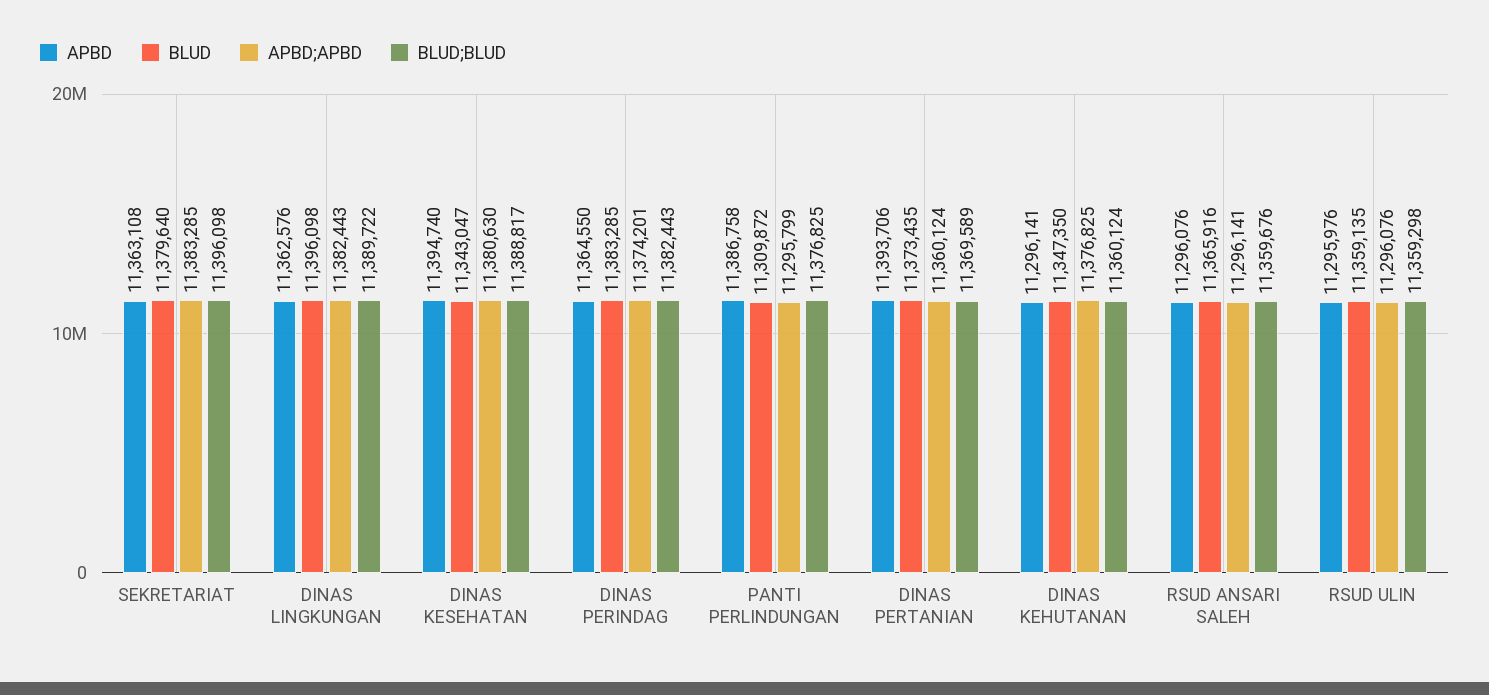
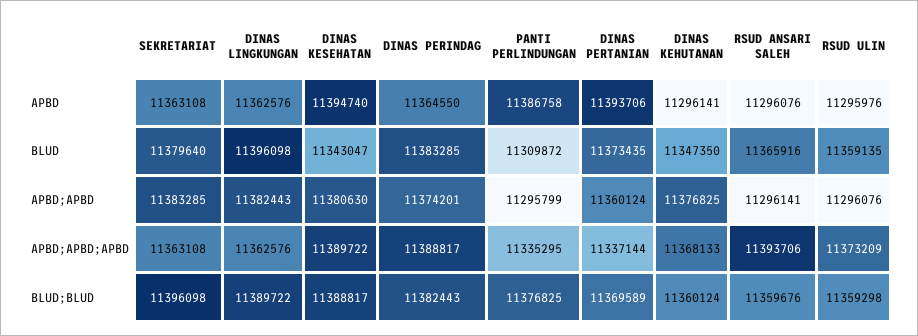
APBD;APBD;APBD, SEKRETARIAT: none -> 11363108
APBD;APBD;APBD, DINAS LINGKUNGAN: none -> 11362576
APBD;APBD;APBD, DINAS KESEHATAN: none -> 11389722
APBD;APBD;APBD, DINAS PERINDAG: none -> 11388817
APBD;APBD;APBD, PANTI PERLINDUNGAN: none -> 11335295
APBD;APBD;APBD, DINAS PERTANIAN: none -> 11337144
APBD;APBD;APBD, DINAS KEHUTANAN: none -> 11368133
APBD;APBD;APBD, RSUD ANSARI SALEH: none -> 11393706
APBD;APBD;APBD, RSUD ULIN: none -> 11373209

